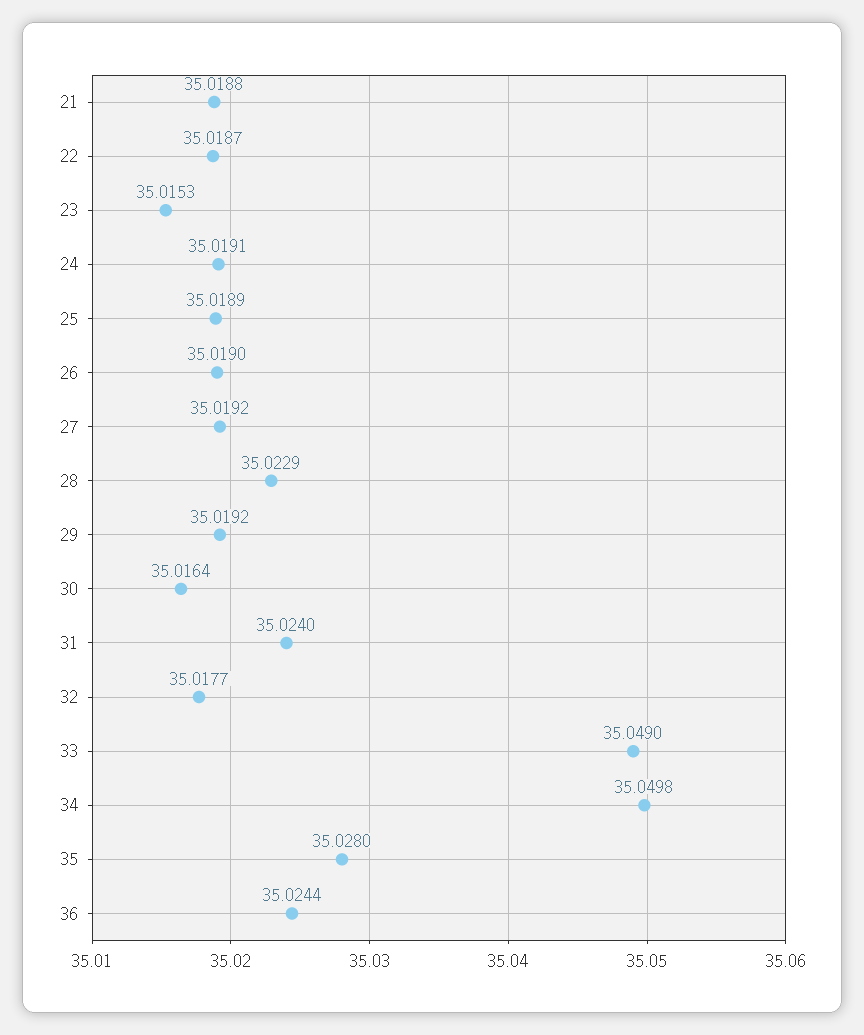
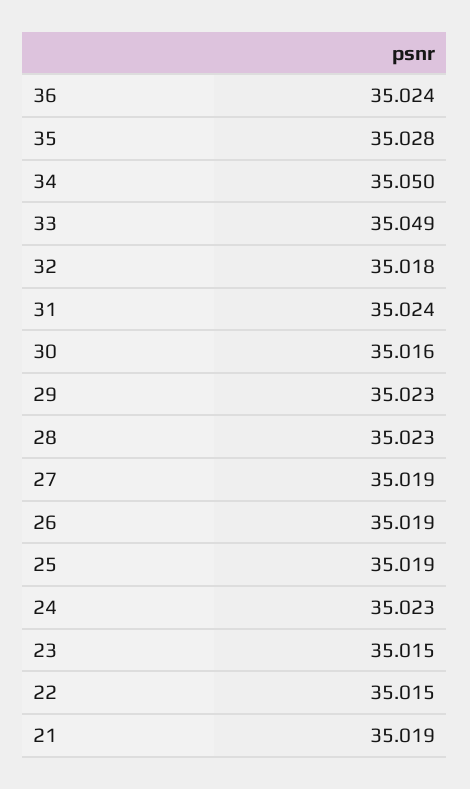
22: 35.0187 -> 35.015
24: 35.0191 -> 35.023
29: 35.0192 -> 35.023

